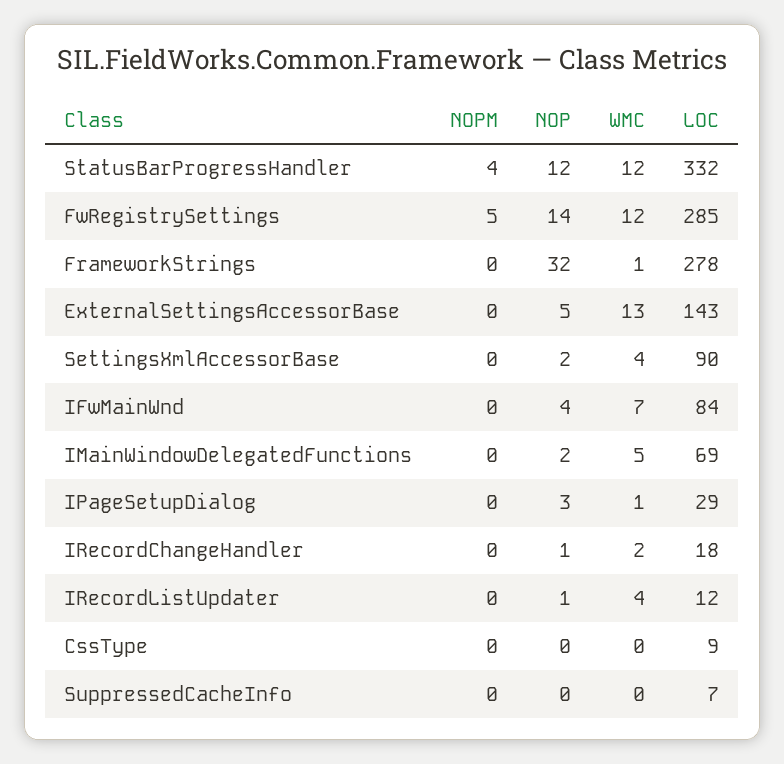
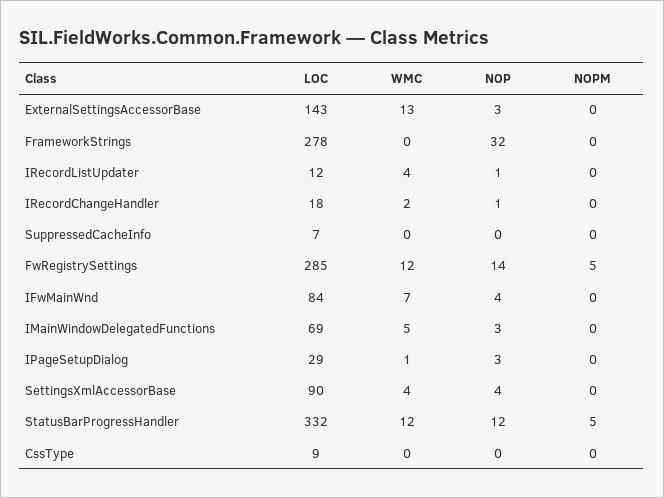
NOPM, StatusBarProgressHandler: 4 -> 5
WMC, FrameworkStrings: 1 -> 0
NOP, ExternalSettingsAccessorBase: 5 -> 3
NOP, SettingsXmlAccessorBase: 2 -> 4
NOP, IMainWindowDelegatedFunctions: 2 -> 3

